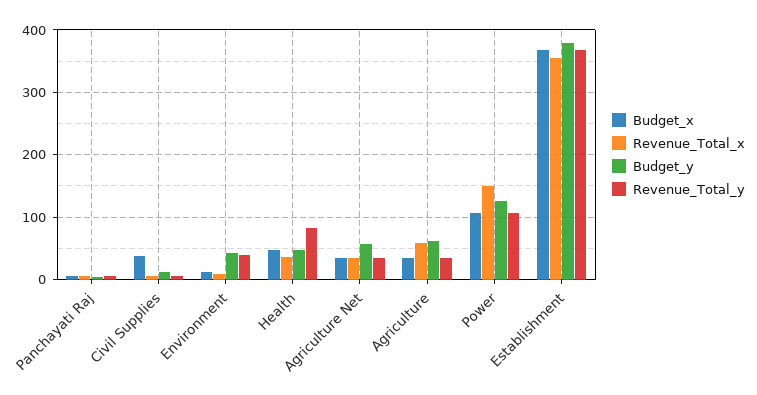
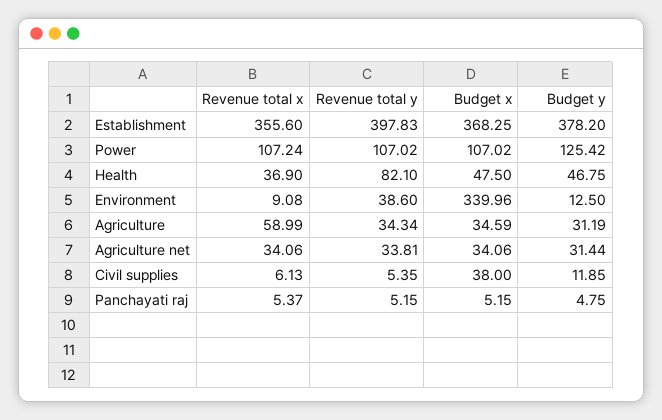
Budget_x, Environment: 10 -> 339.96
Budget_y, Environment: 40 -> 12.5
Budget_y, Agriculture Net: 60 -> 31.44
Budget_y, Agriculture: 60 -> 31.19
Revenue_Total_x, Power: 150 -> 107.24
Revenue_Total_y, Establishment: 370 -> 397.83

